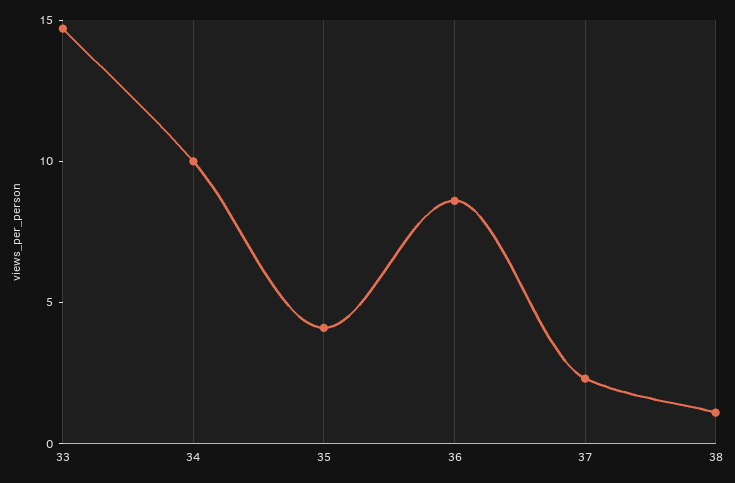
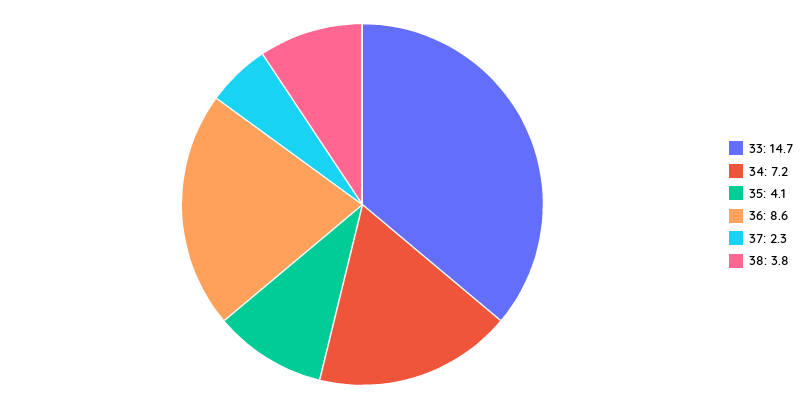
34: 10 -> 7.2
38: 1 -> 3.8

